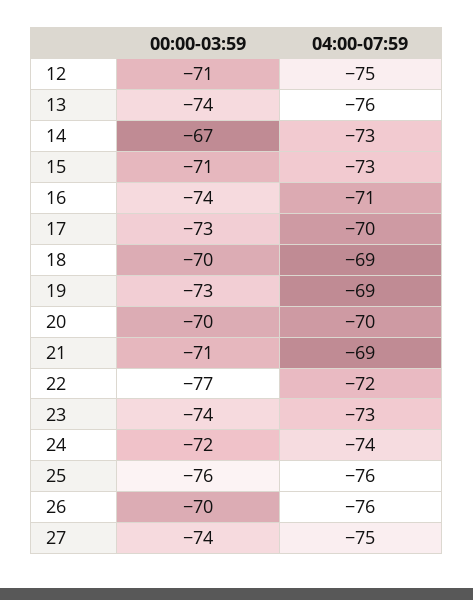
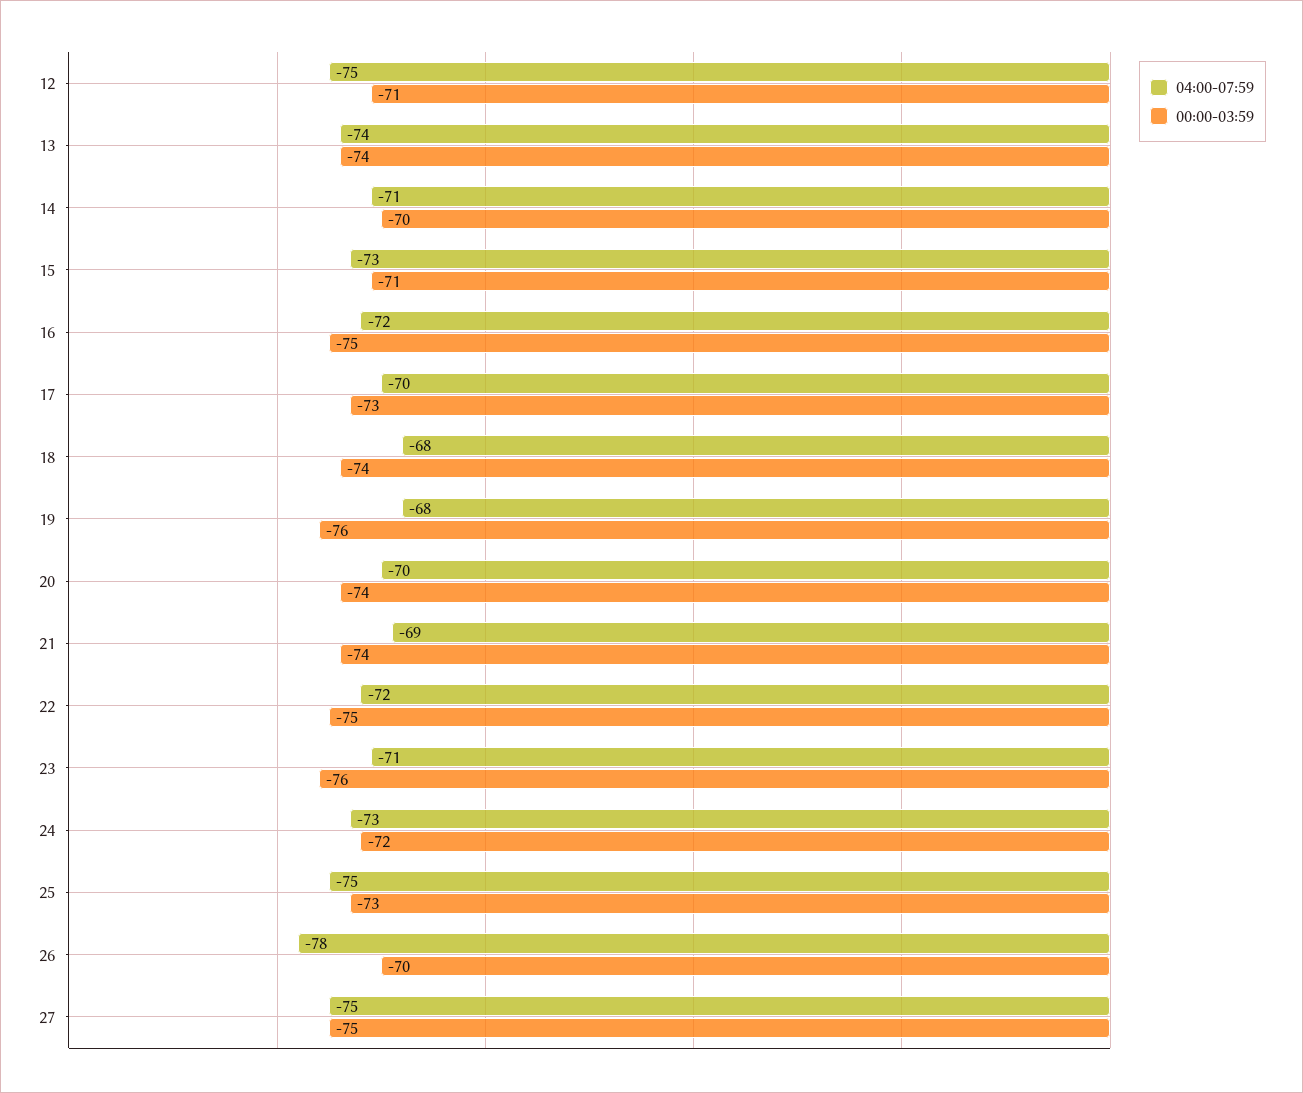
04:00-07:59, 13: -76 -> -74
00:00-03:59, 14: -67 -> -70
04:00-07:59, 14: -73 -> -71
00:00-03:59, 16: -74 -> -75
04:00-07:59, 16: -71 -> -72
00:00-03:59, 18: -70 -> -74
04:00-07:59, 18: -69 -> -68
00:00-03:59, 19: -73 -> -76
04:00-07:59, 19: -69 -> -68
00:00-03:59, 20: -70 -> -74
00:00-03:59, 21: -71 -> -74
00:00-03:59, 22: -77 -> -75
00:00-03:59, 23: -74 -> -76
04:00-07:59, 23: -73 -> -71
04:00-07:59, 24: -74 -> -73
00:00-03:59, 25: -76 -> -73
04:00-07:59, 25: -76 -> -75
04:00-07:59, 26: -76 -> -78
00:00-03:59, 27: -74 -> -75

